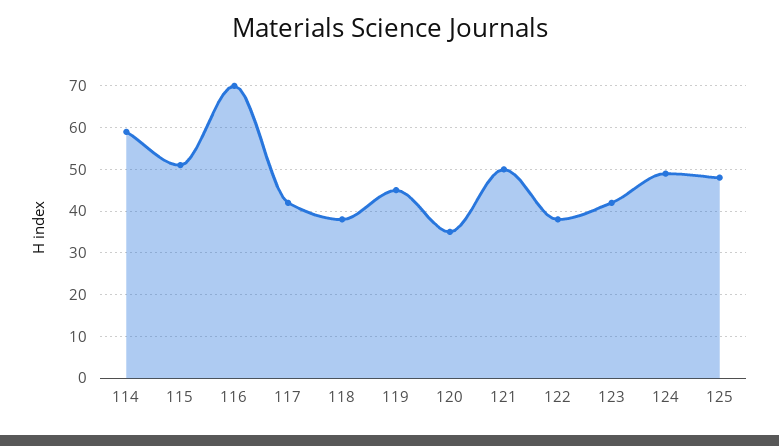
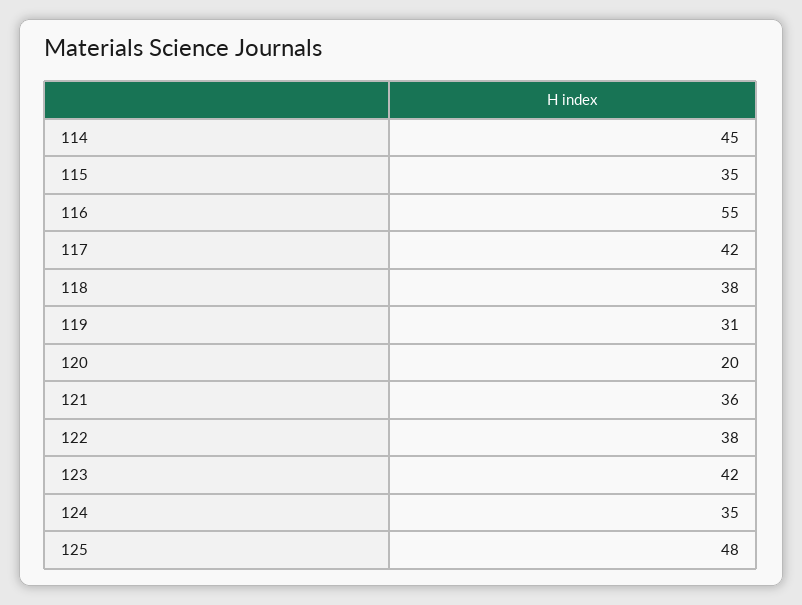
114: 60 -> 45
115: 50 -> 35
116: 70 -> 55
119: 45 -> 31
120: 35 -> 20
121: 50 -> 36
124: 50 -> 35

